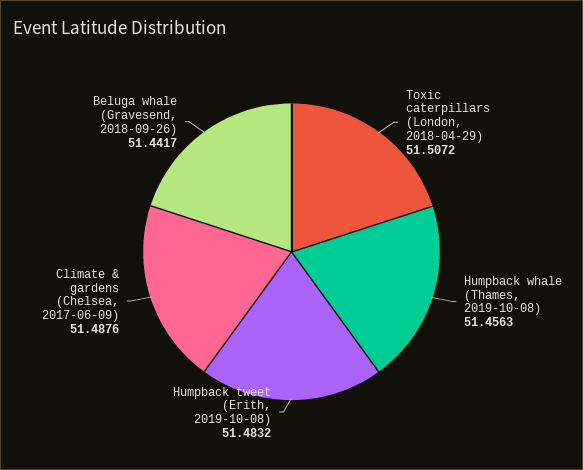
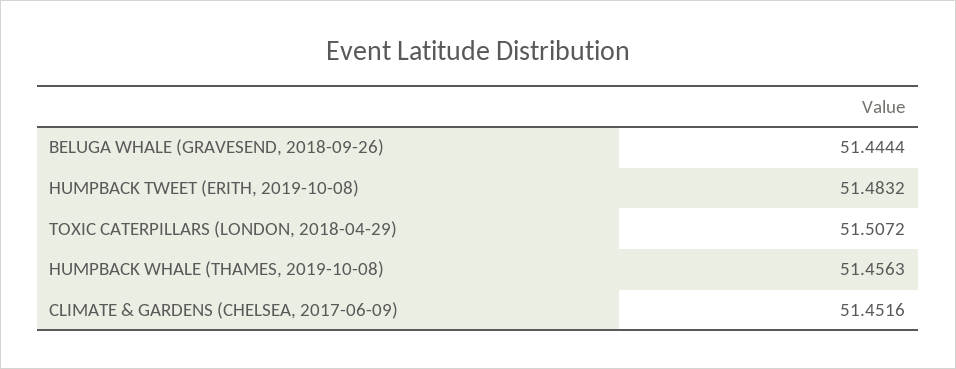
Climate & gardens (Chelsea, 2017-06-09): 51.4876 -> 51.4516
Beluga whale (Gravesend, 2018-09-26): 51.4417 -> 51.4444

